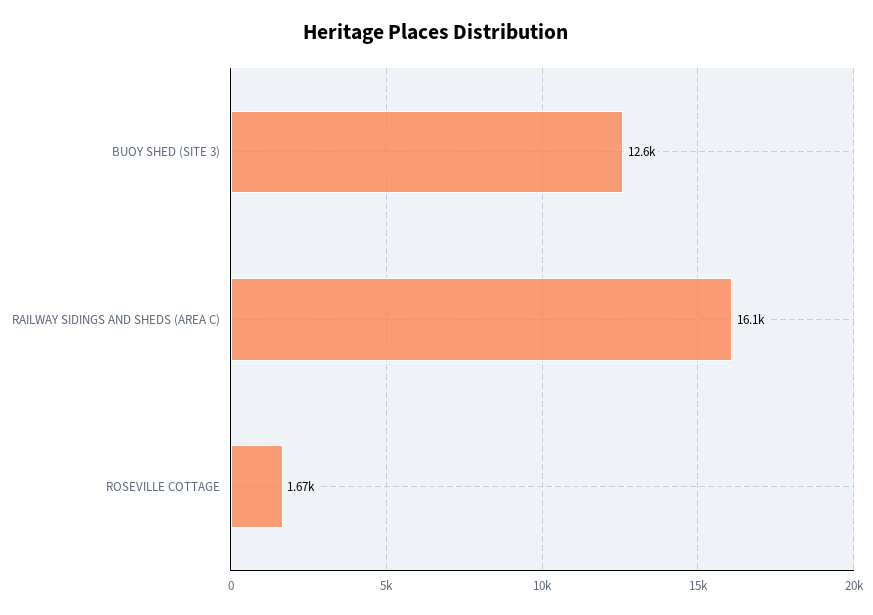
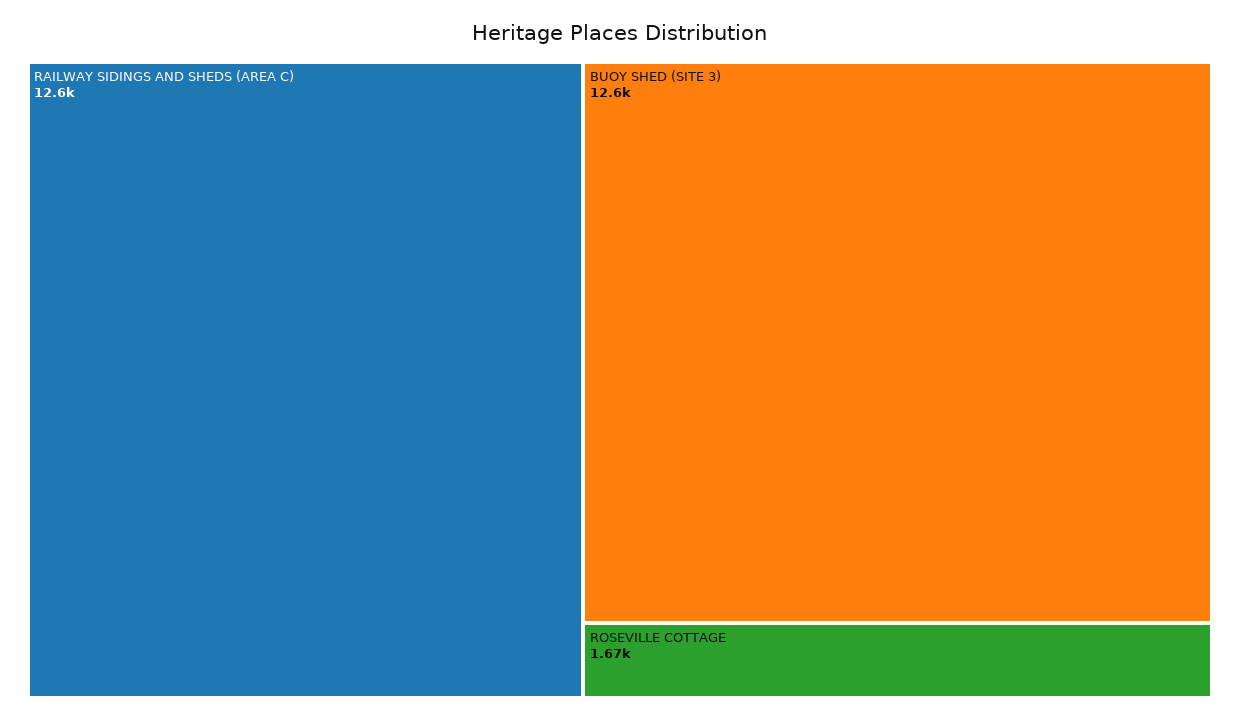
RAILWAY SIDINGS AND SHEDS (AREA C): 16100 -> 12600

